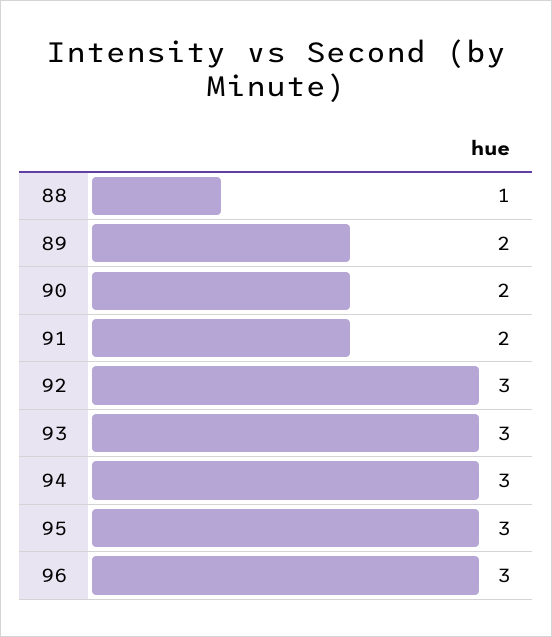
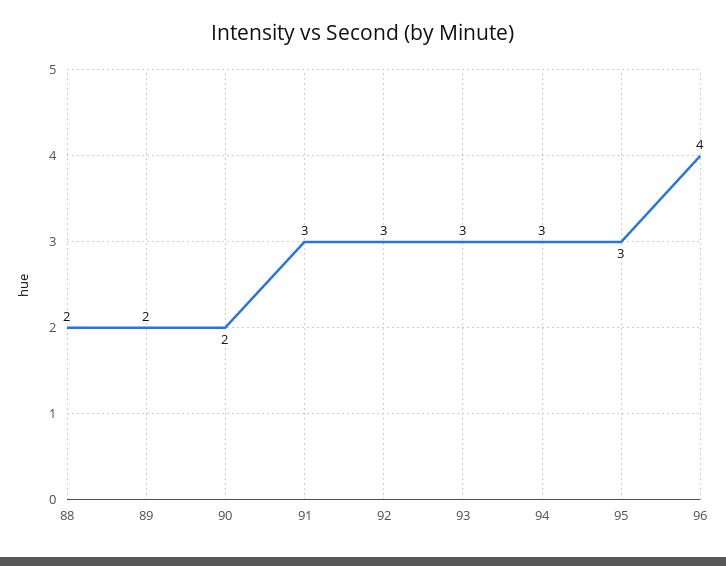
88: 1 -> 2
91: 2 -> 3
96: 3 -> 4

